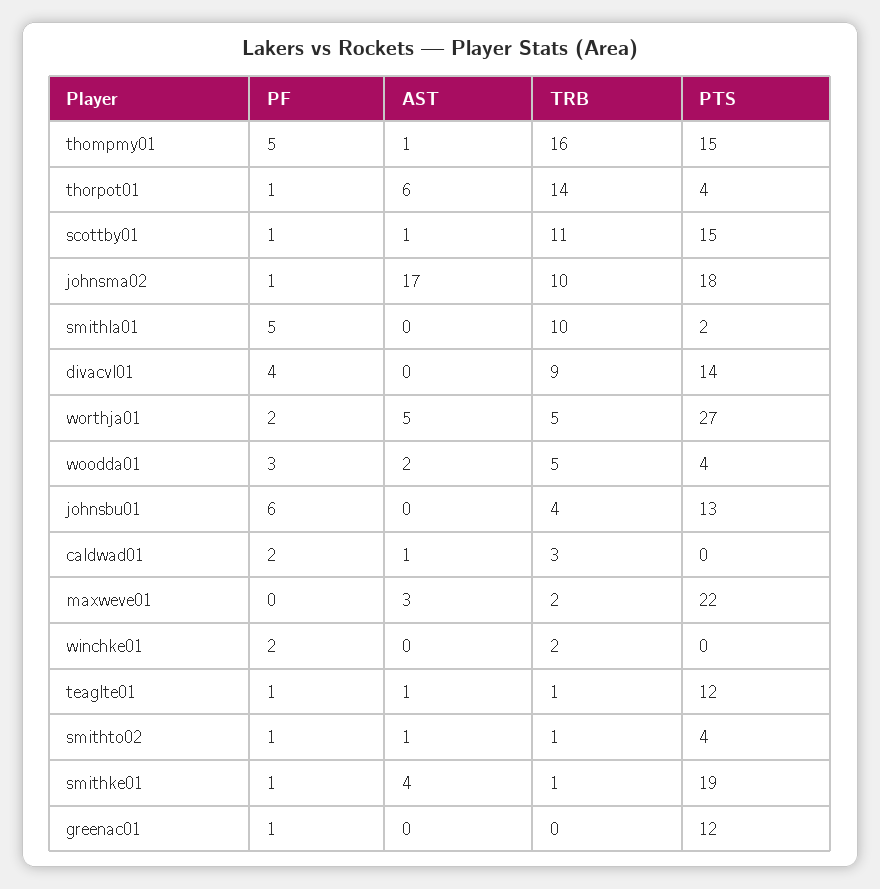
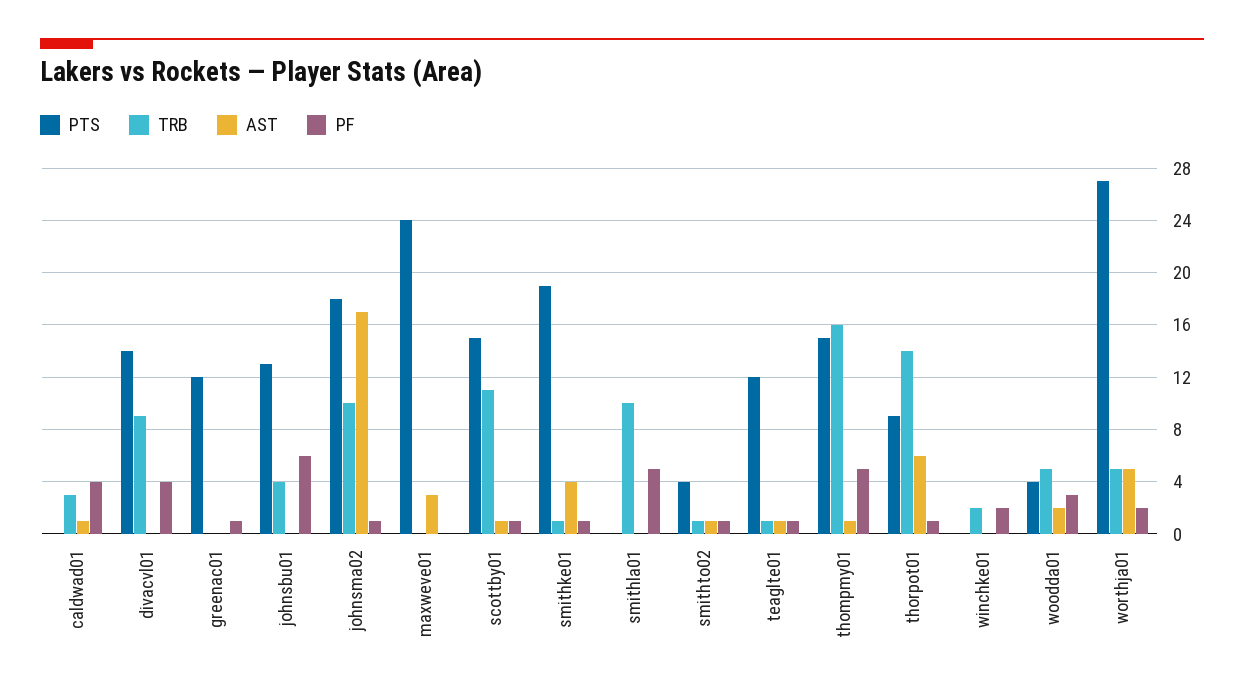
PTS, thorpot01: 4 -> 9
PTS, smithla01: 2 -> 0
PF, caldwad01: 2 -> 4
TRB, maxweve01: 2 -> 0
PTS, maxweve01: 22 -> 24

